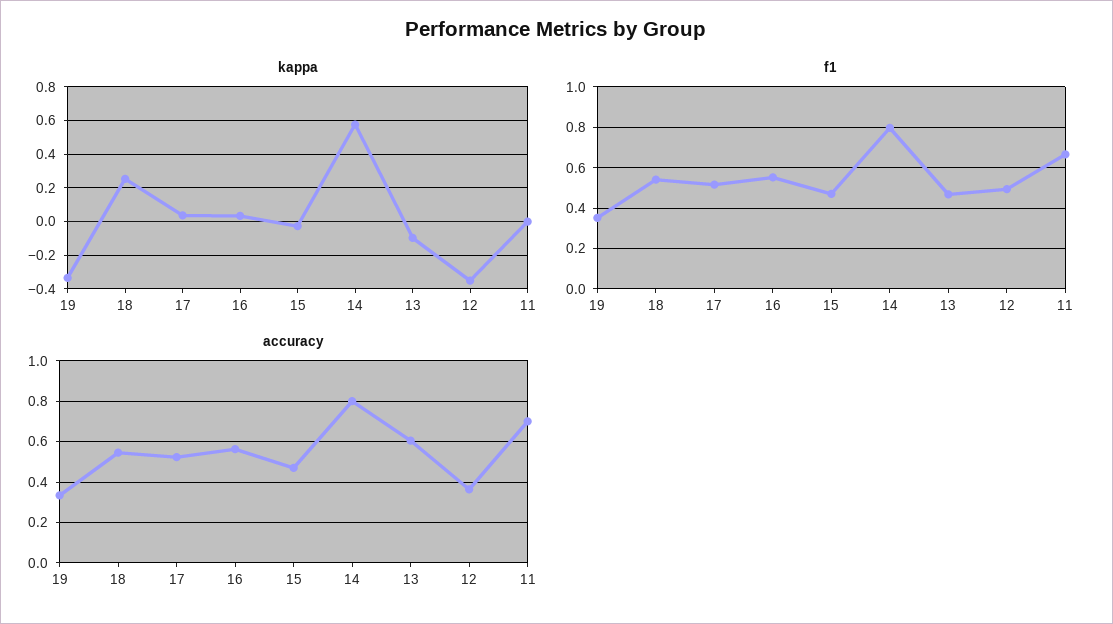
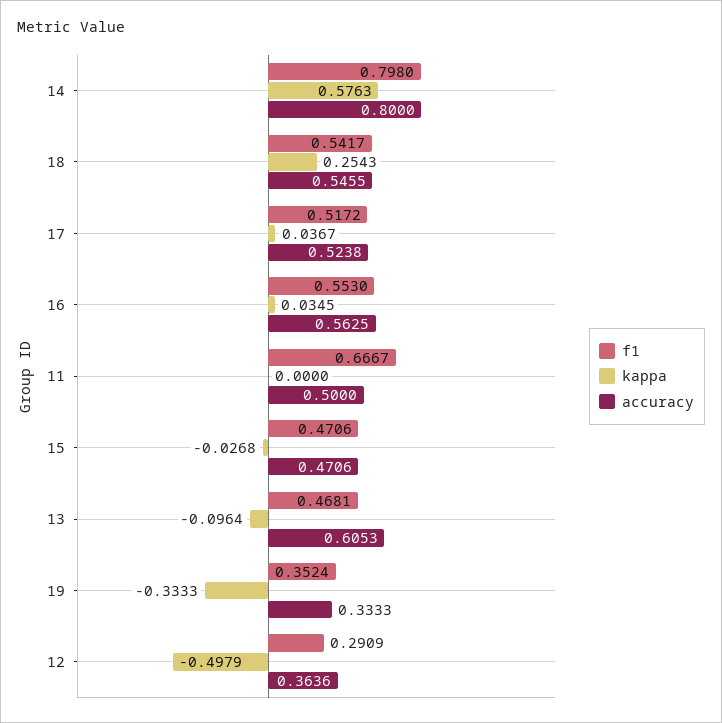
kappa, 12: -0.35 -> -0.4979
f1, 12: 0.5 -> 0.2909
accuracy, 11: 0.7 -> 0.5

